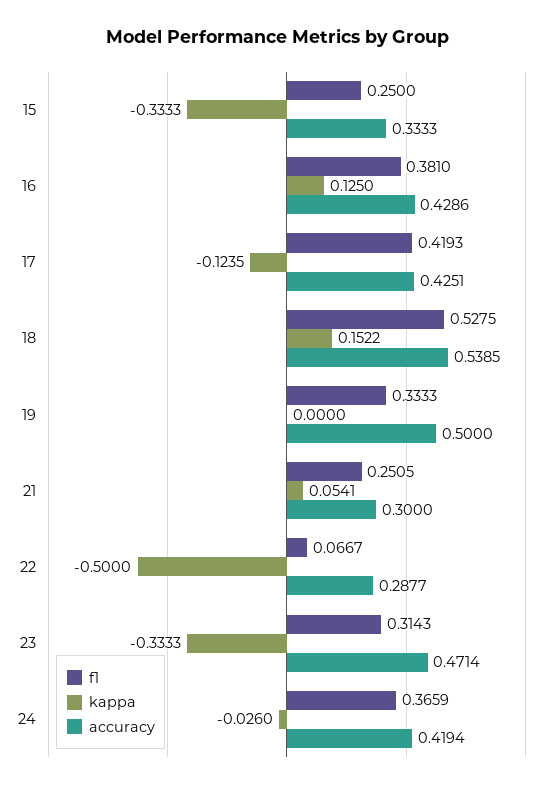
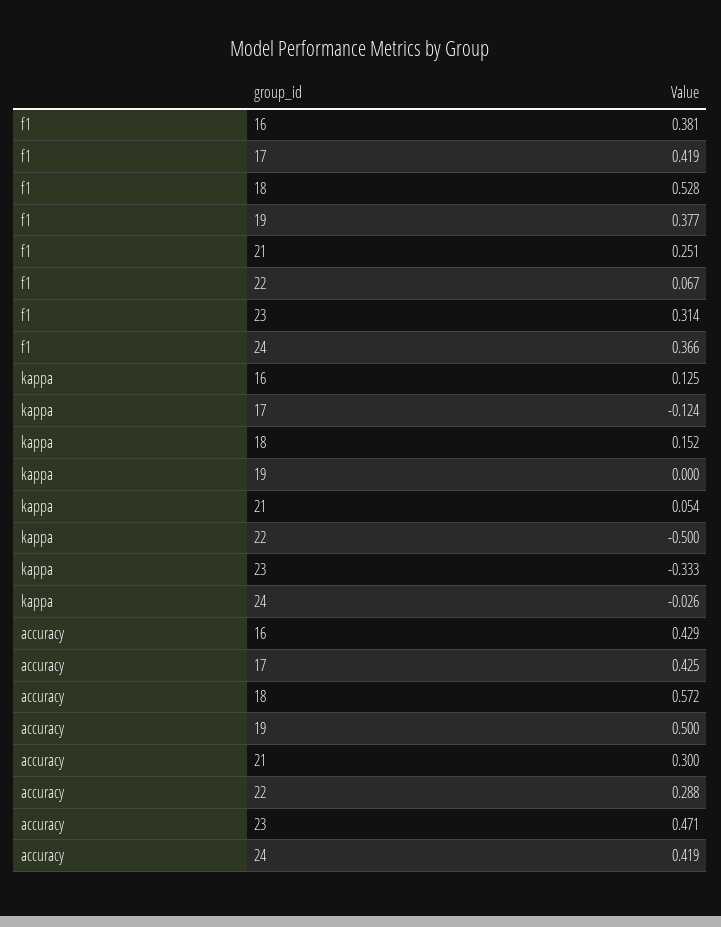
f1, 15: 0.25 -> none
kappa, 15: -0.3333 -> none
accuracy, 15: 0.3333 -> none
accuracy, 18: 0.5385 -> 0.572
f1, 19: 0.3333 -> 0.377

